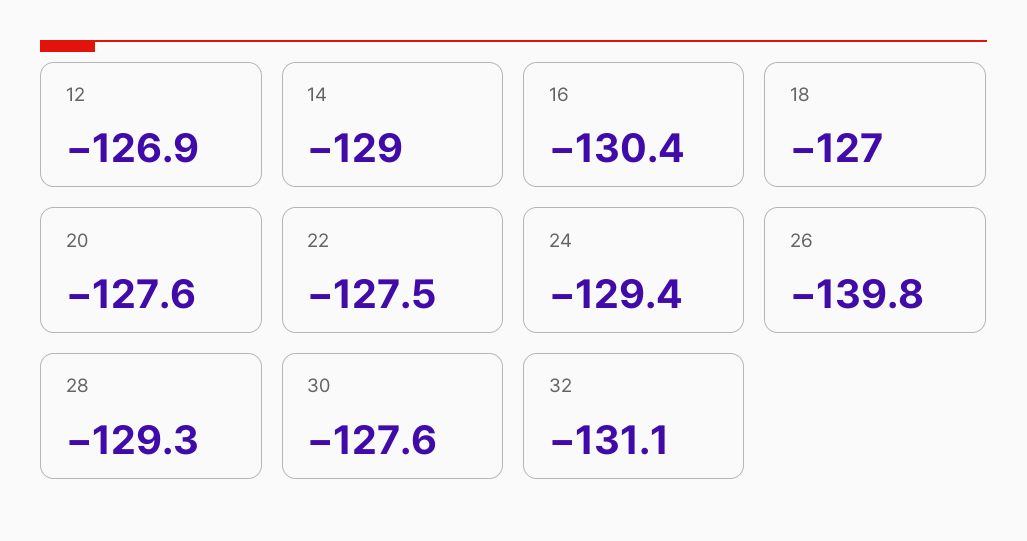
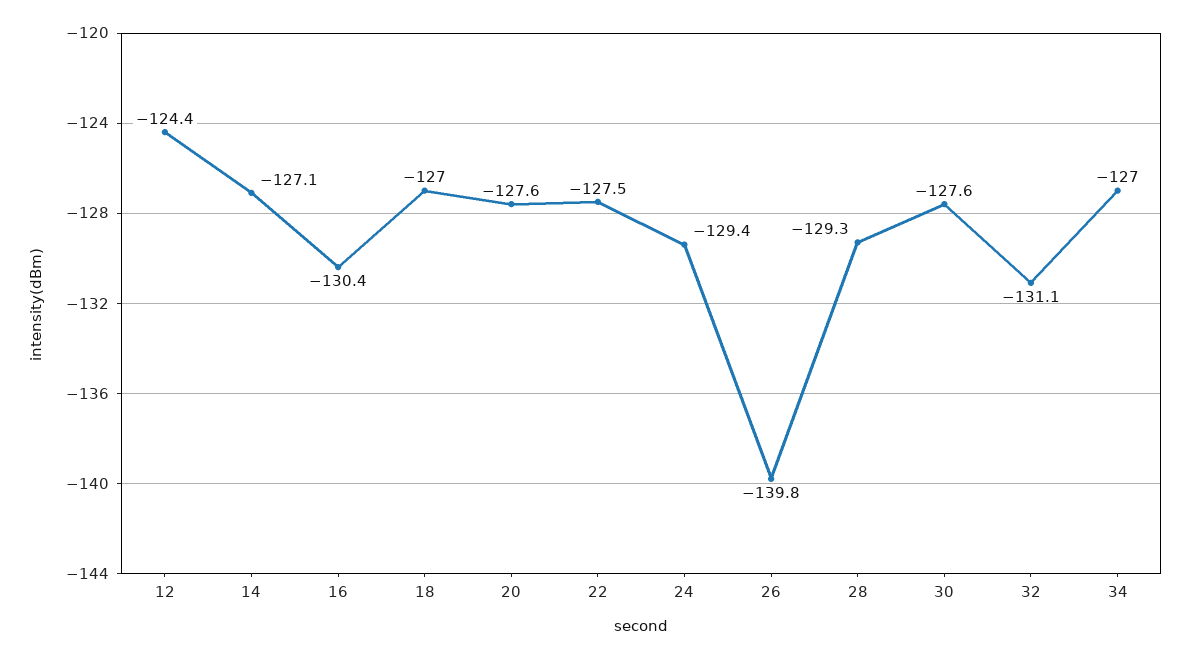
12: -126.9 -> -124.4
14: -129 -> -127.1
34: none -> -127

